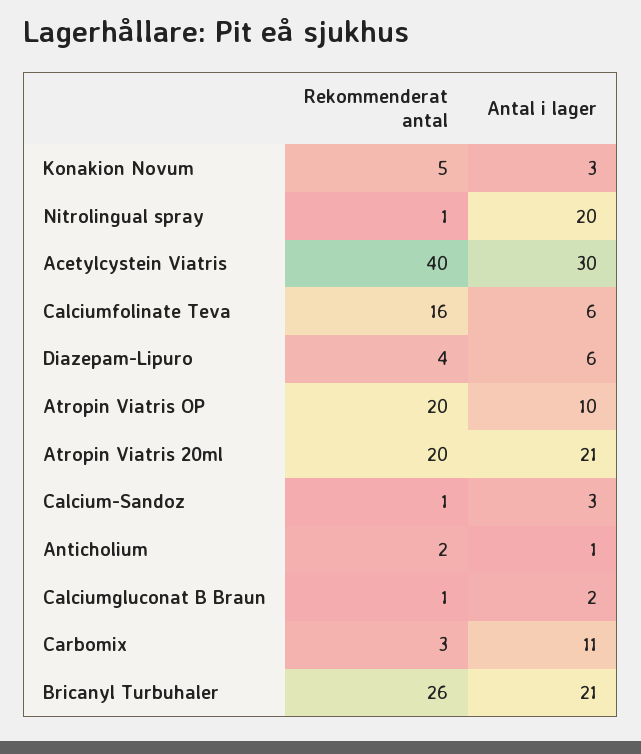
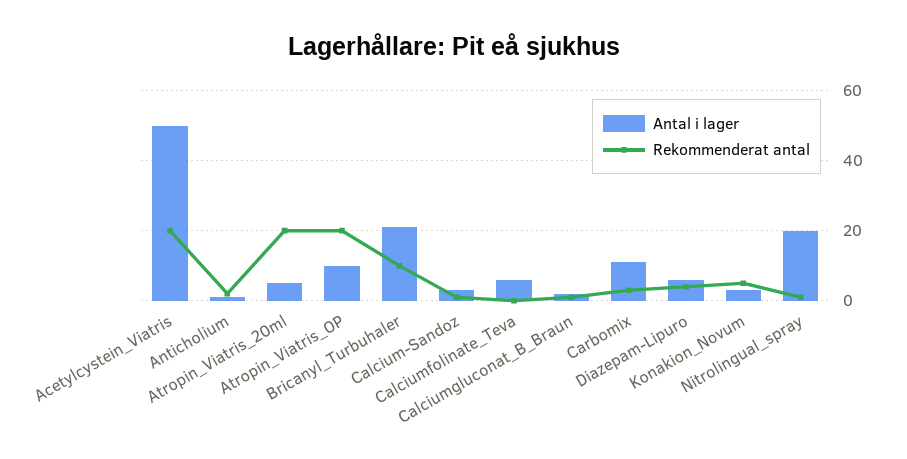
Rekommenderat antal, Acetylcystein Viatris: 40 -> 20
Antal i lager, Acetylcystein Viatris: 30 -> 50
Rekommenderat antal, Calciumfolinate Teva: 16 -> 0
Antal i lager, Atropin Viatris 20ml: 21 -> 5
Rekommenderat antal, Bricanyl Turbuhaler: 26 -> 10

